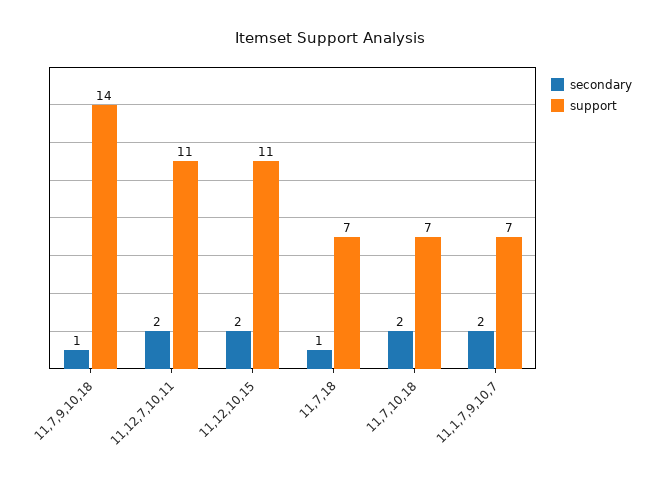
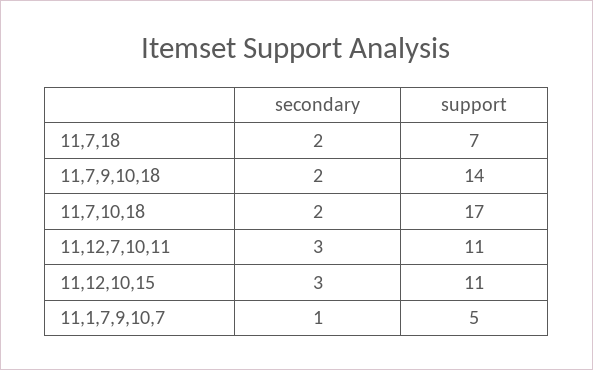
secondary, 11,7,9,10,18: 1 -> 2
secondary, 11,12,7,10,11: 2 -> 3
secondary, 11,12,10,15: 2 -> 3
secondary, 11,7,18: 1 -> 2
support, 11,7,10,18: 7 -> 17
secondary, 11,1,7,9,10,7: 2 -> 1
support, 11,1,7,9,10,7: 7 -> 5

